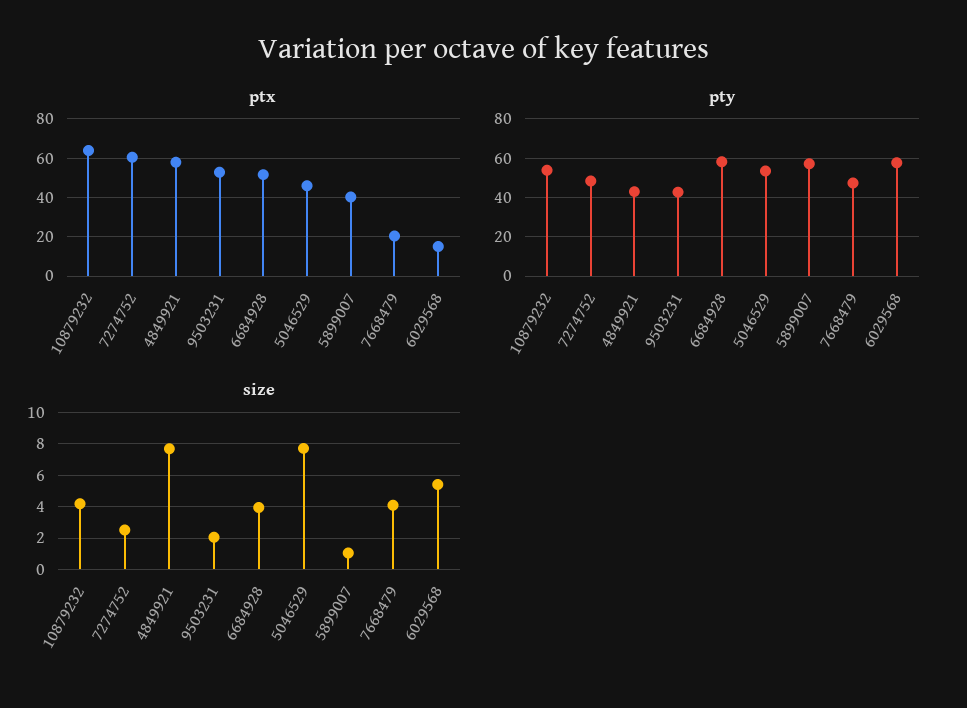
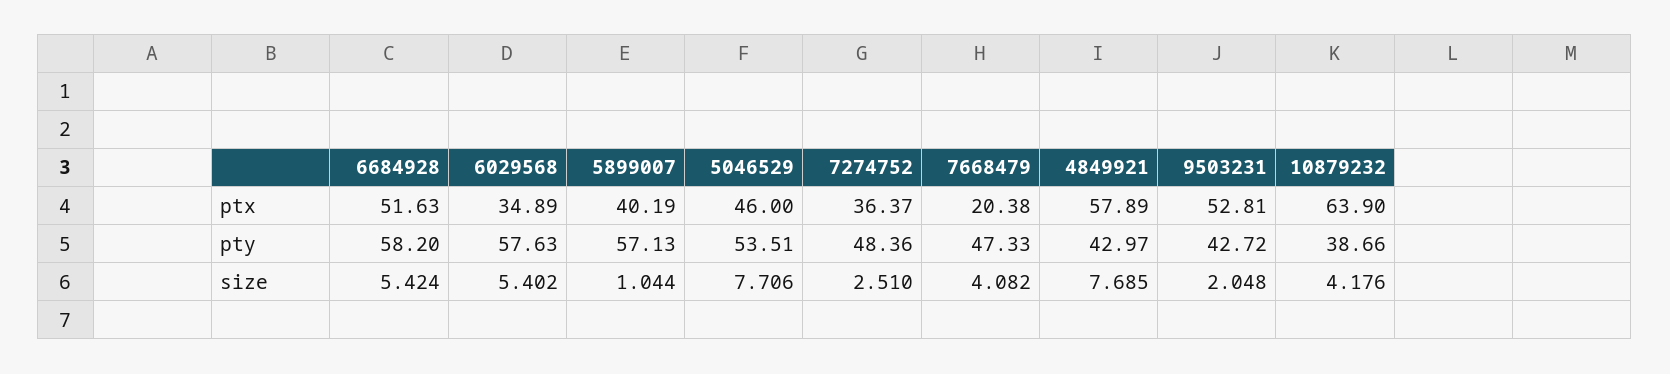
ptx, 7274752: 60 -> 36.37
ptx, 6029568: 15 -> 34.89
pty, 10879232: 55 -> 38.66
size, 6684928: 4 -> 5.424

